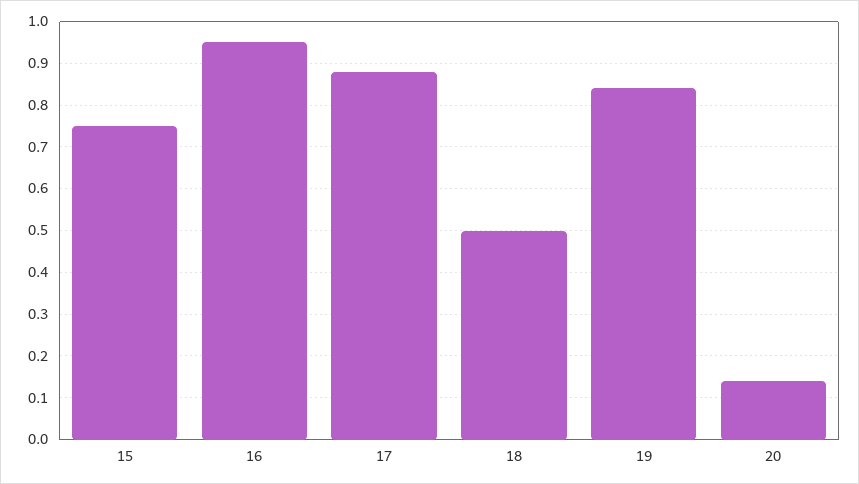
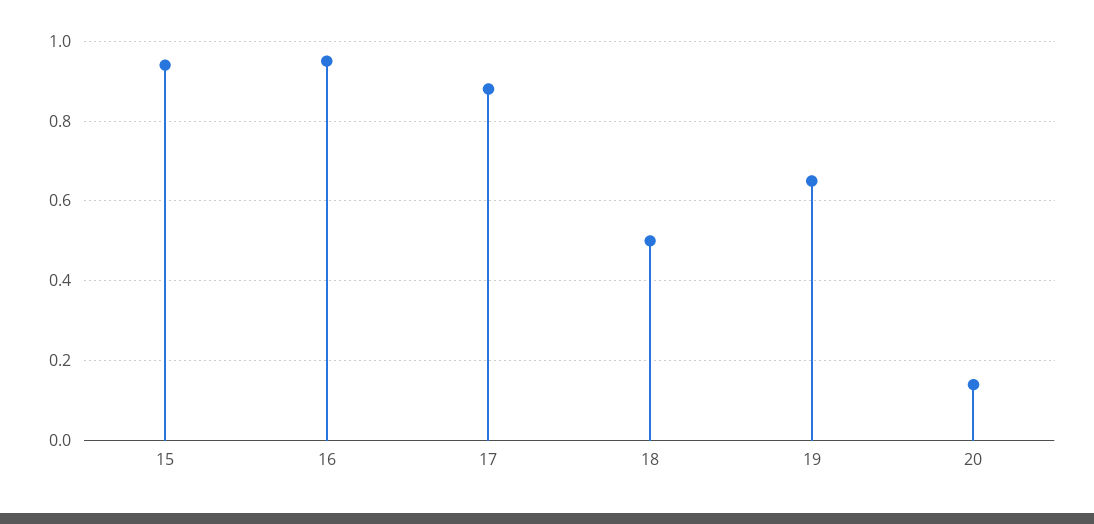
15: 0.75 -> 0.95
19: 0.85 -> 0.65

